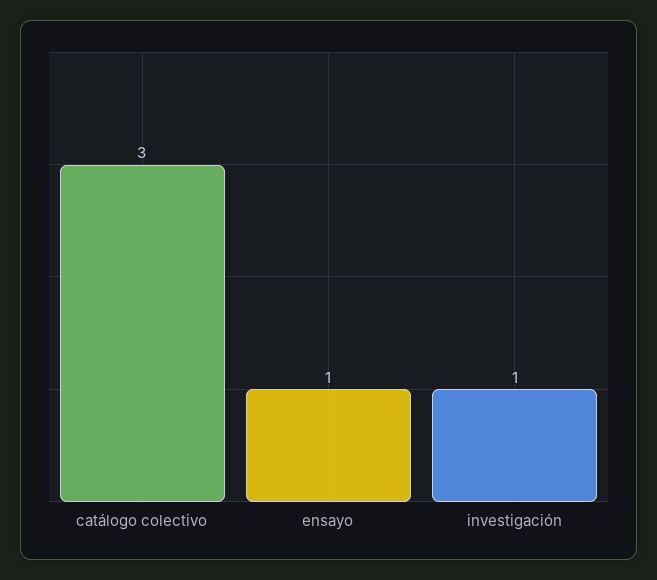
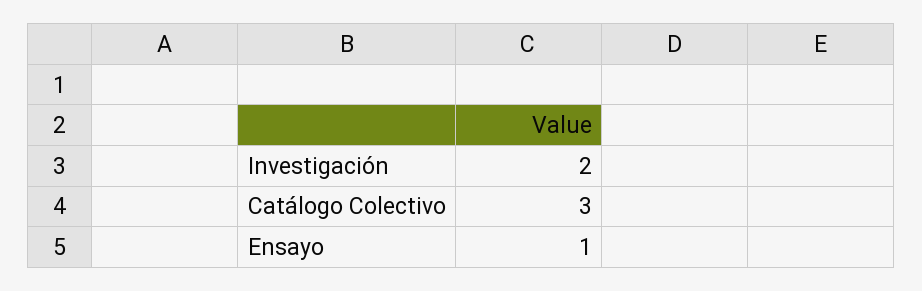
investigación: 1 -> 2

